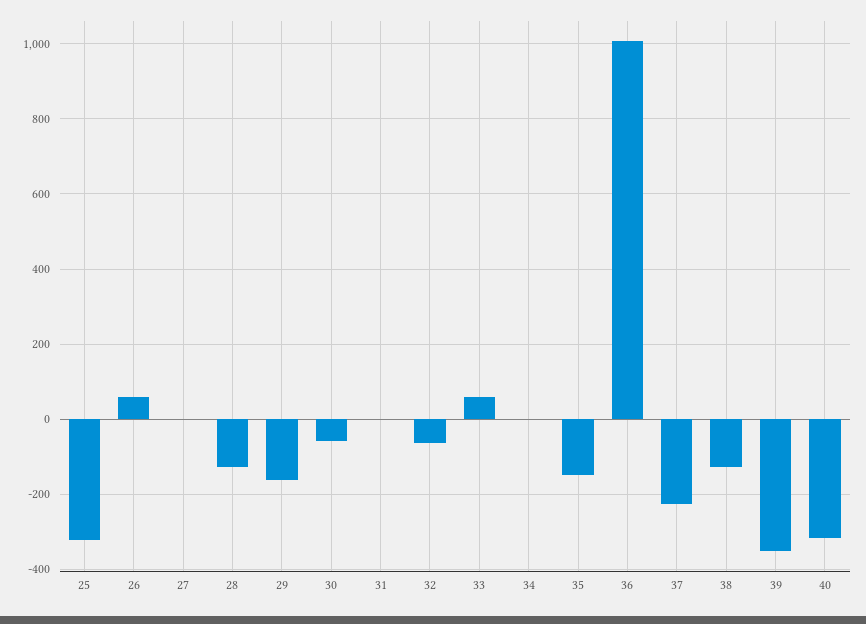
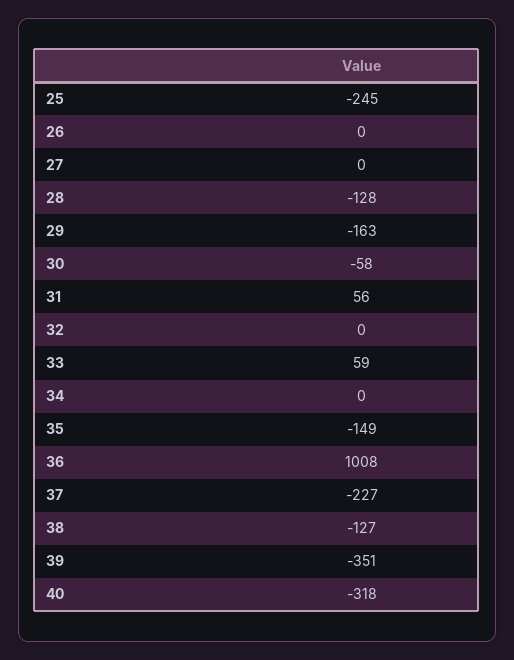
25: -320 -> -245
26: 60 -> 0
31: 0 -> 56
32: -60 -> 0

